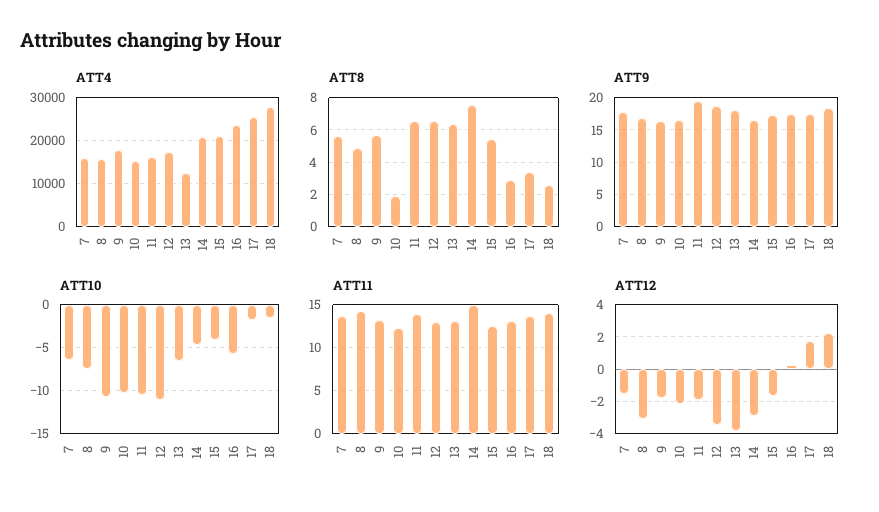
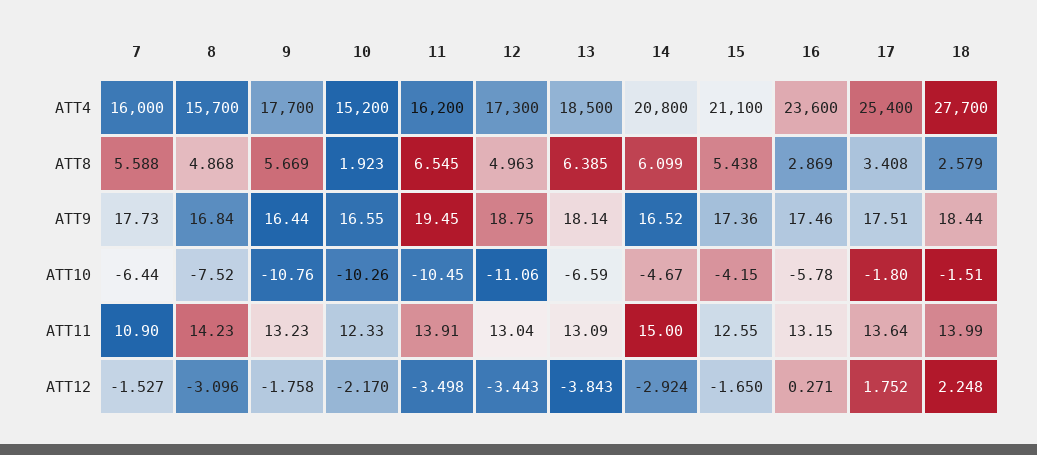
ATT4, 13: 12000 -> 18500
ATT8, 12: 6.5 -> 4.963
ATT8, 14: 7.5 -> 6.099
ATT11, 7: 14 -> 10.9
ATT12, 11: -2 -> -3.498

